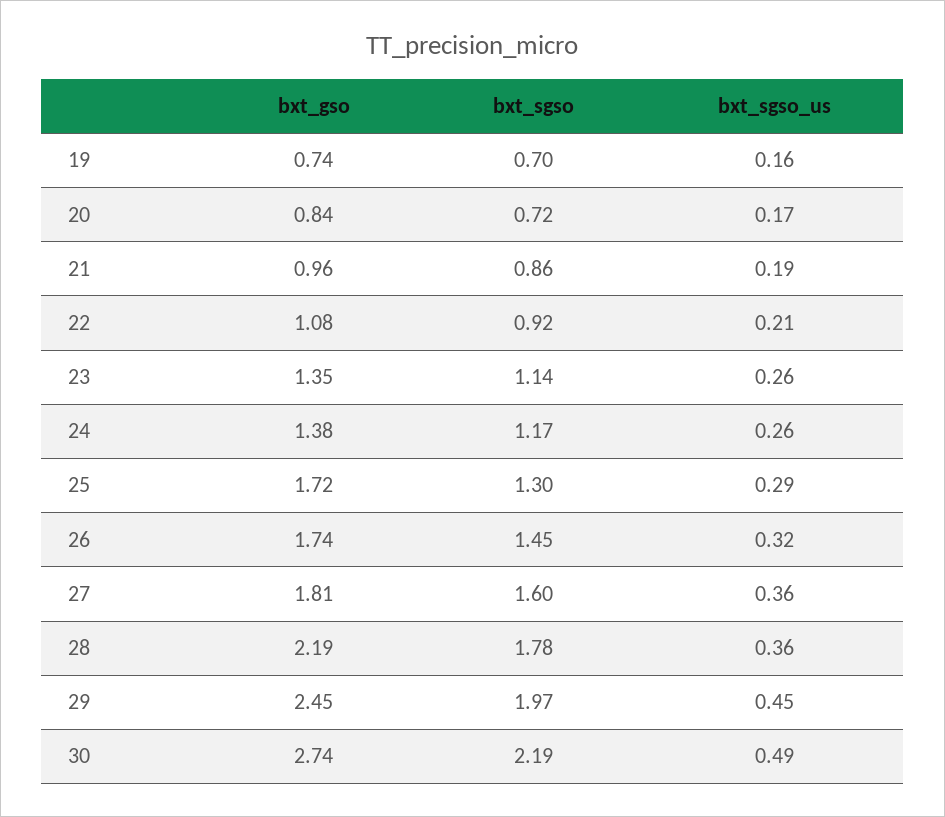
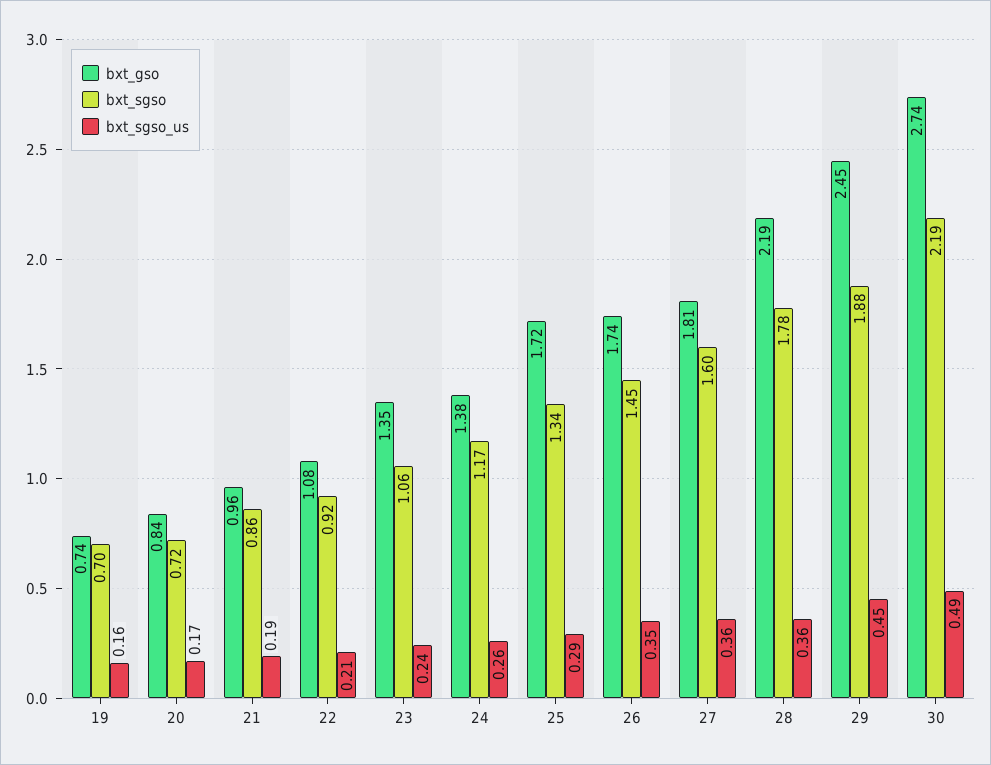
bxt_sgso, 23: 1.14 -> 1.06
bxt_sgso_us, 23: 0.26 -> 0.24
bxt_sgso, 25: 1.3 -> 1.34
bxt_sgso_us, 26: 0.32 -> 0.35
bxt_sgso, 29: 1.97 -> 1.88

